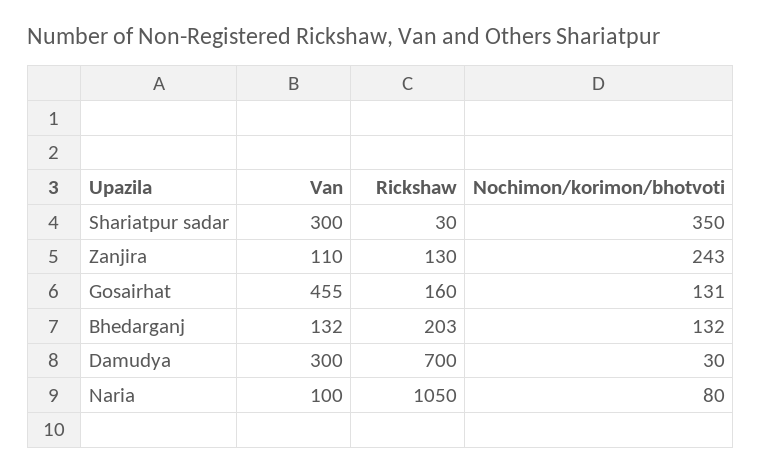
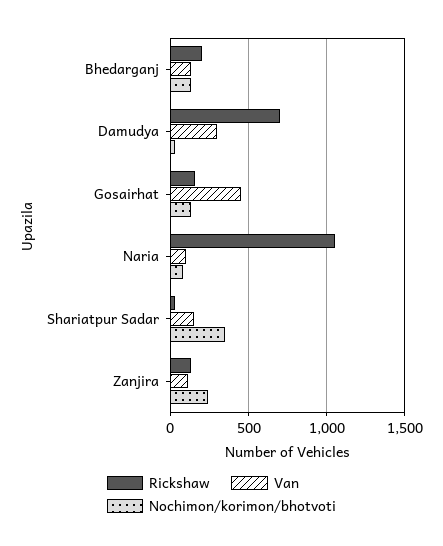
Van, Shariatpur sadar: 300 -> 150

